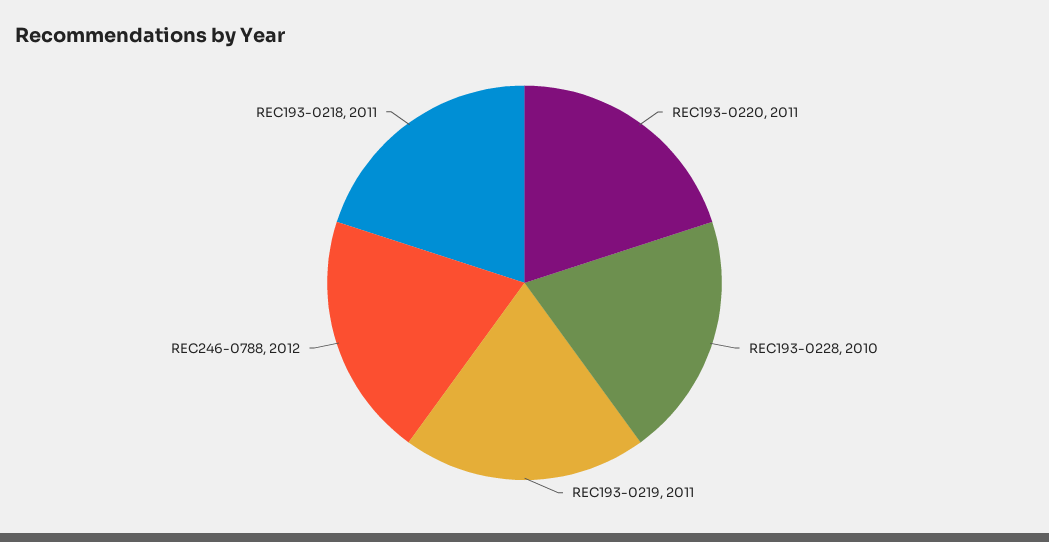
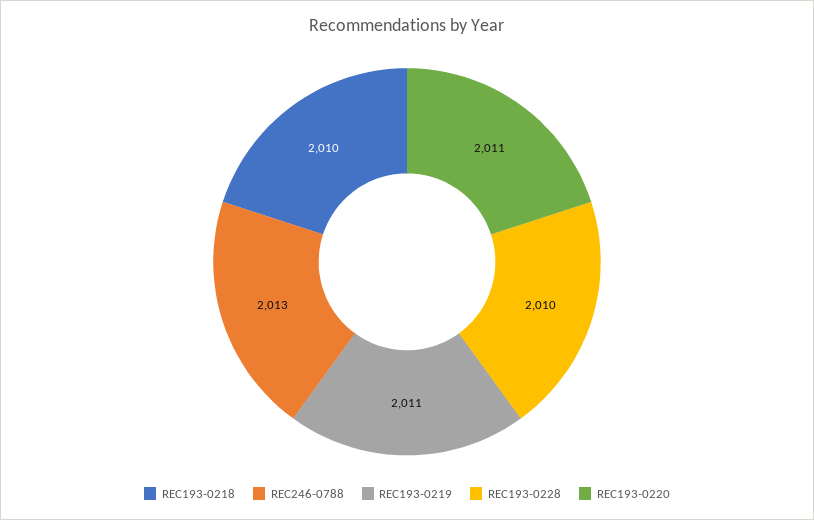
REC246-0788: 2012 -> 2013
REC193-0218: 2011 -> 2010

